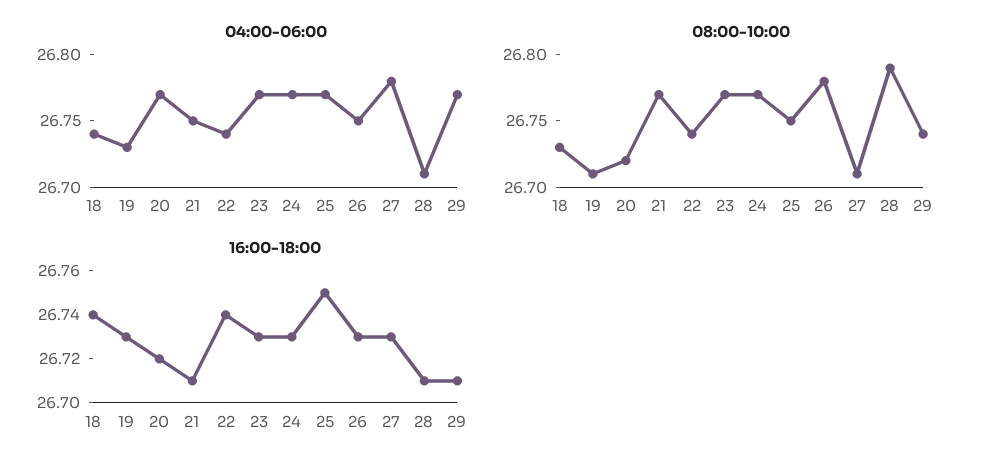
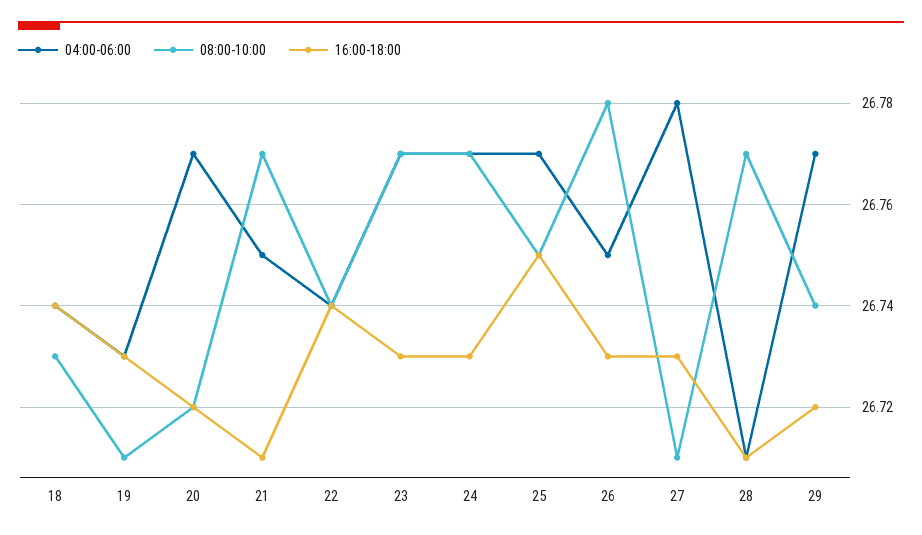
08:00-10:00, 28: 26.79 -> 26.77
16:00-18:00, 29: 26.71 -> 26.72

